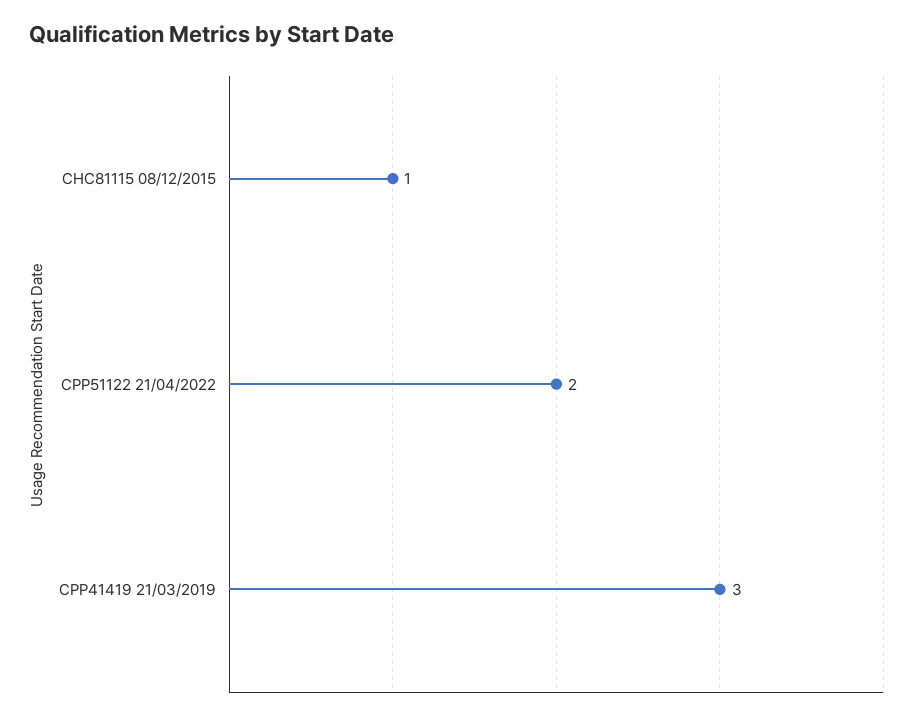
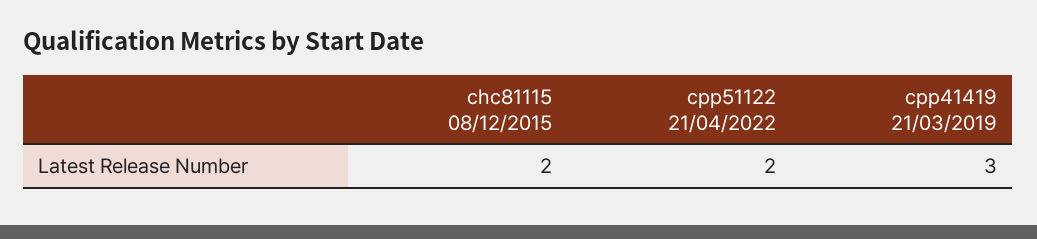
CHC81115 08/12/2015: 1 -> 2

